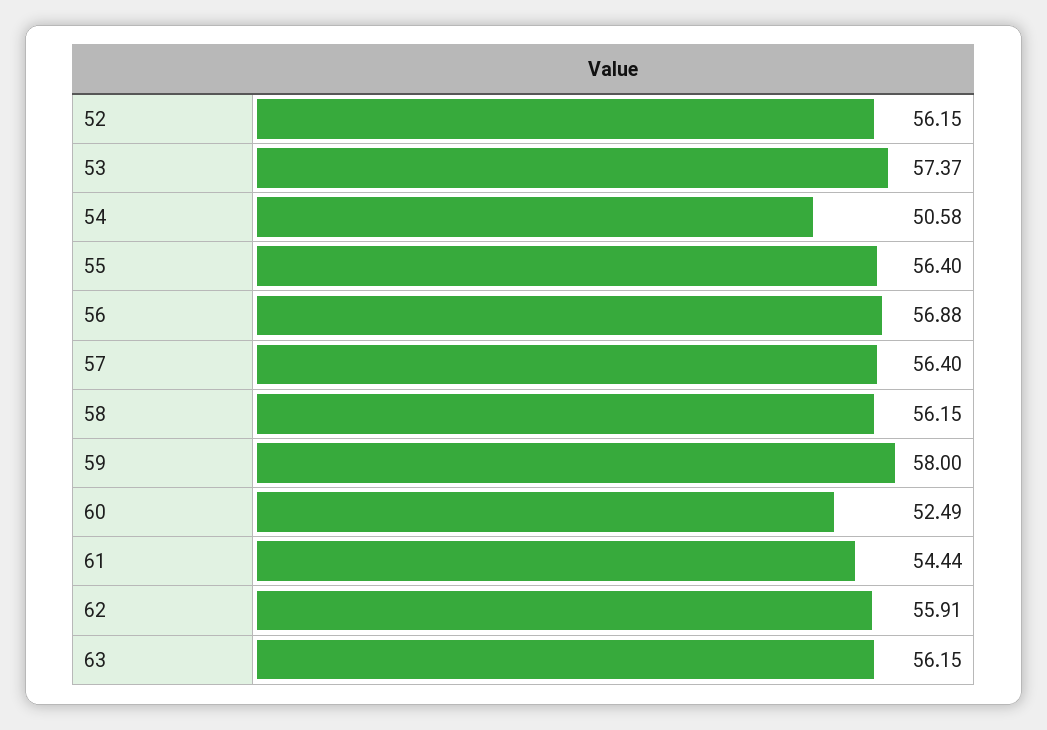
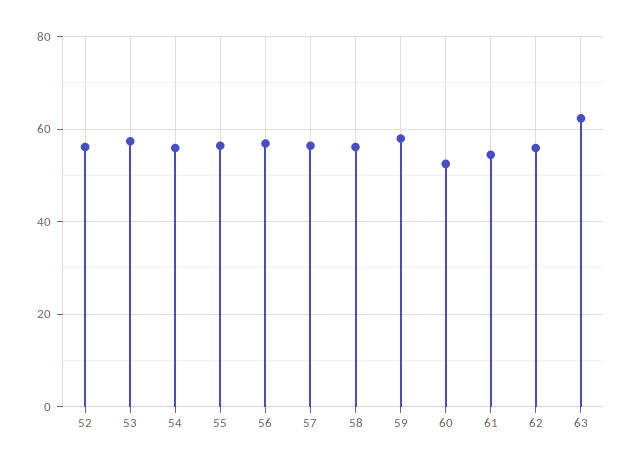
54: 50.58 -> 56
63: 56.15 -> 62

